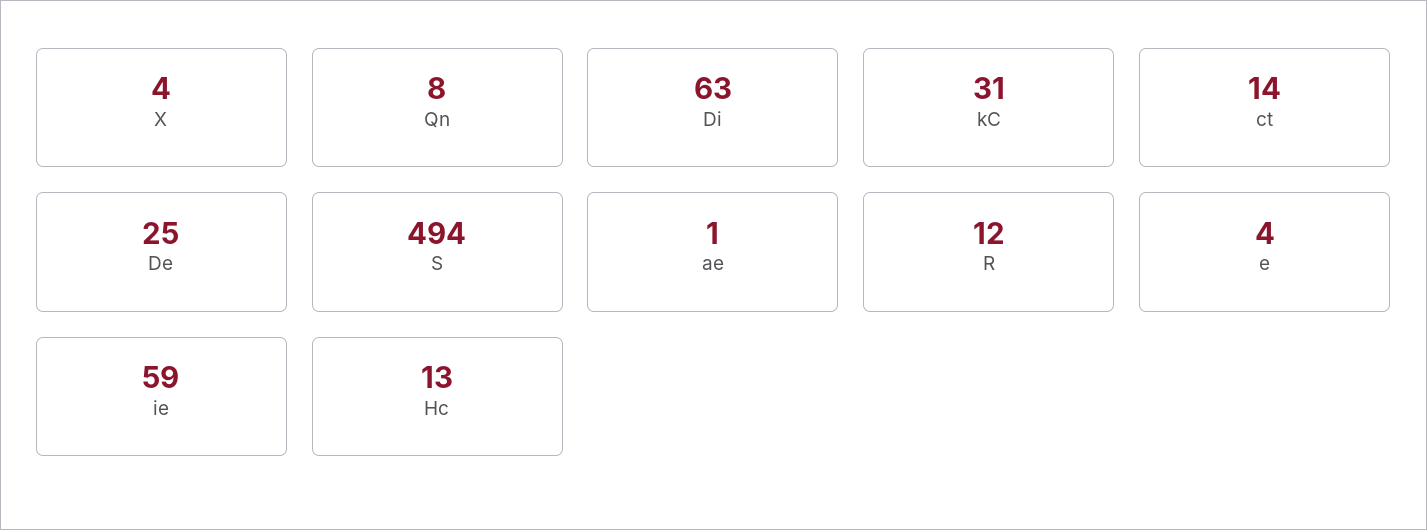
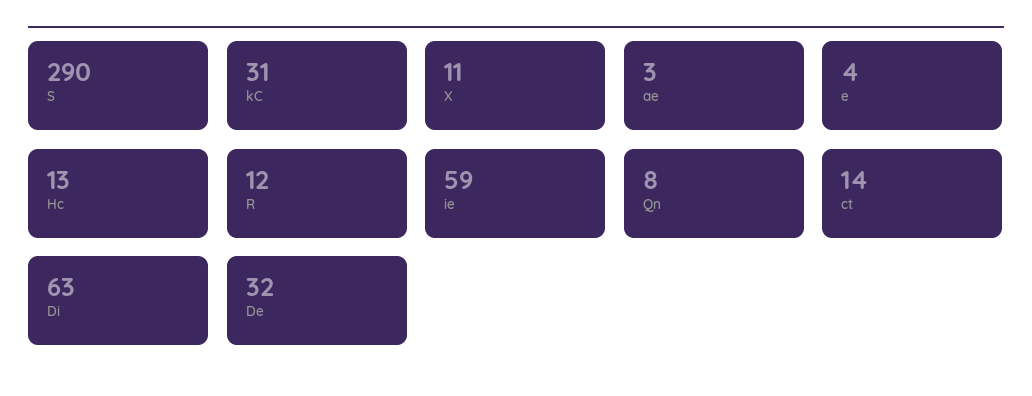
X: 4 -> 11
De: 25 -> 32
S: 494 -> 290
ae: 1 -> 3

